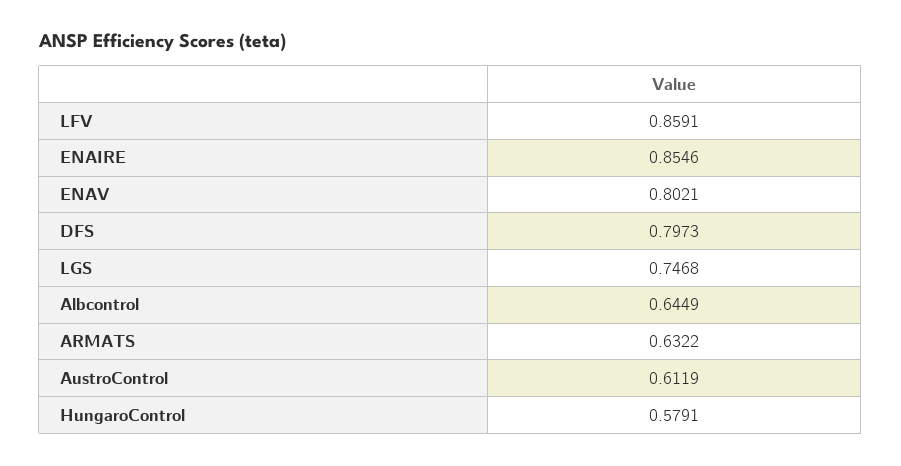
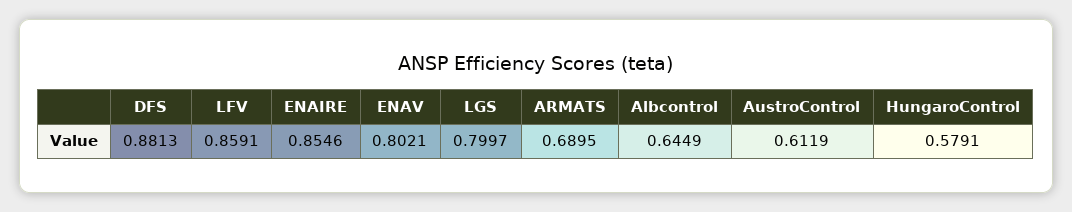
DFS: 0.7973 -> 0.8813
LGS: 0.7468 -> 0.7997
ARMATS: 0.6322 -> 0.6895

